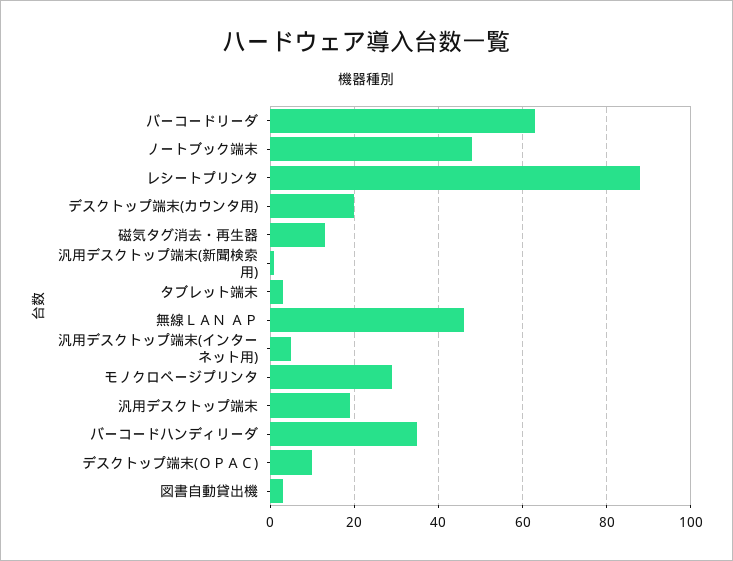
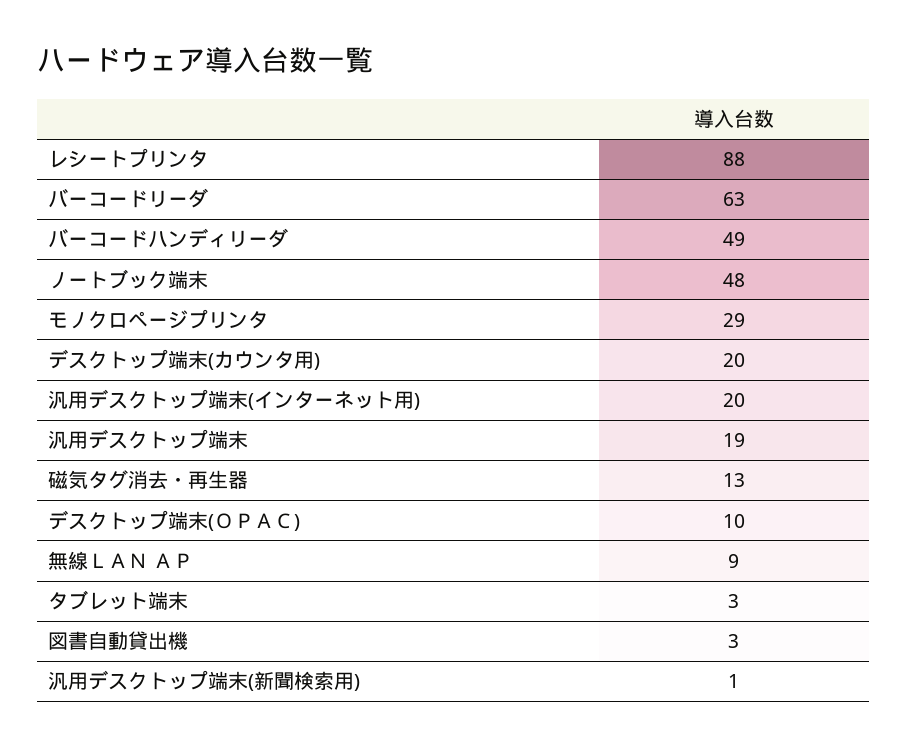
無線ＬＡＮ ＡＰ: 45 -> 9
汎用デスクトップ端末(インターネット用): 5 -> 20
バーコードハンディリーダ: 35 -> 49

